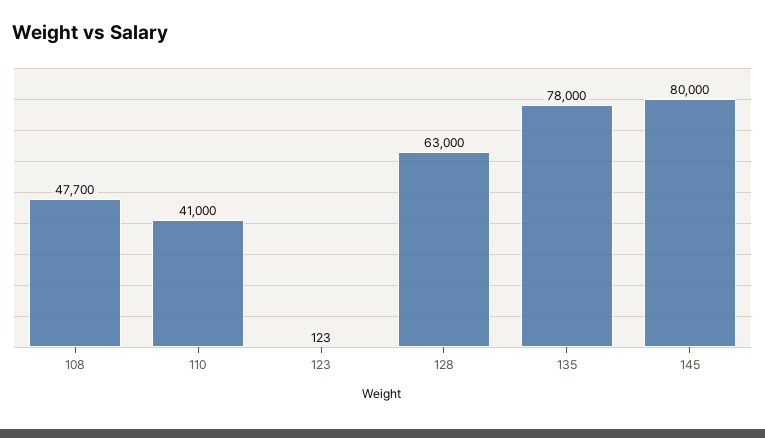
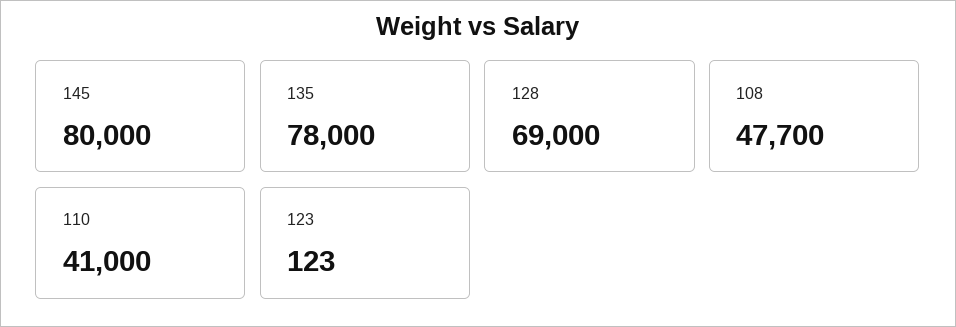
128: 63000 -> 69000

